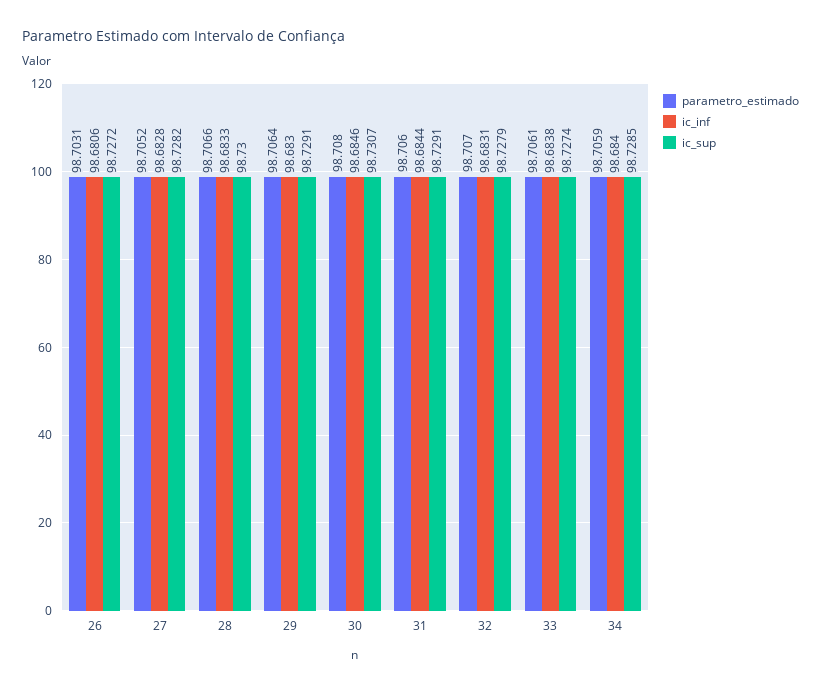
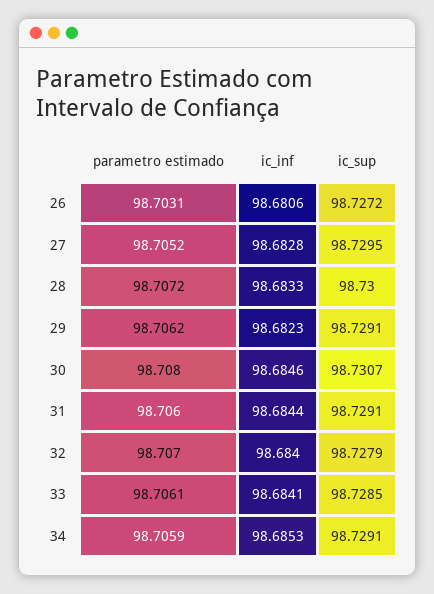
ic_sup, 27: 98.7282 -> 98.7295
parametro_estimado, 28: 98.7066 -> 98.7072
parametro_estimado, 29: 98.7064 -> 98.7062
ic_inf, 29: 98.683 -> 98.6823
ic_inf, 32: 98.6831 -> 98.684
ic_inf, 33: 98.6838 -> 98.6841
ic_sup, 33: 98.7274 -> 98.7285
ic_inf, 34: 98.684 -> 98.6853
ic_sup, 34: 98.7285 -> 98.7291

